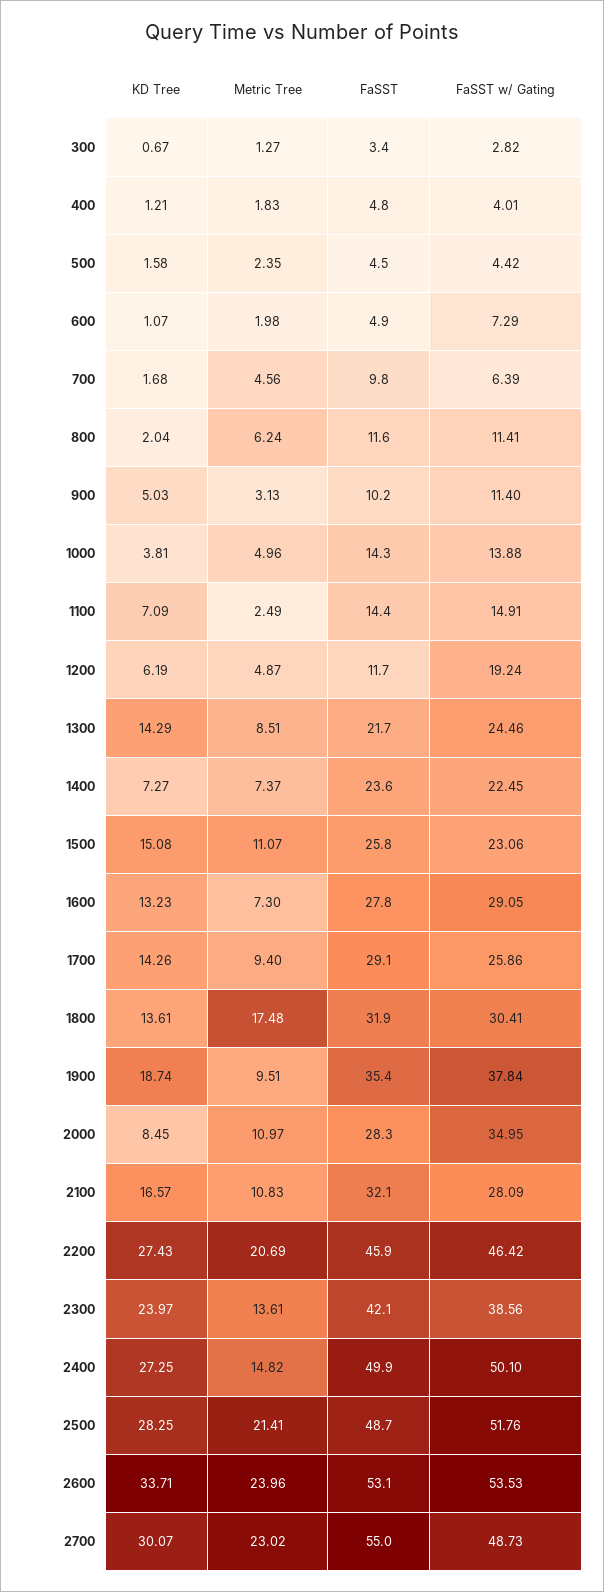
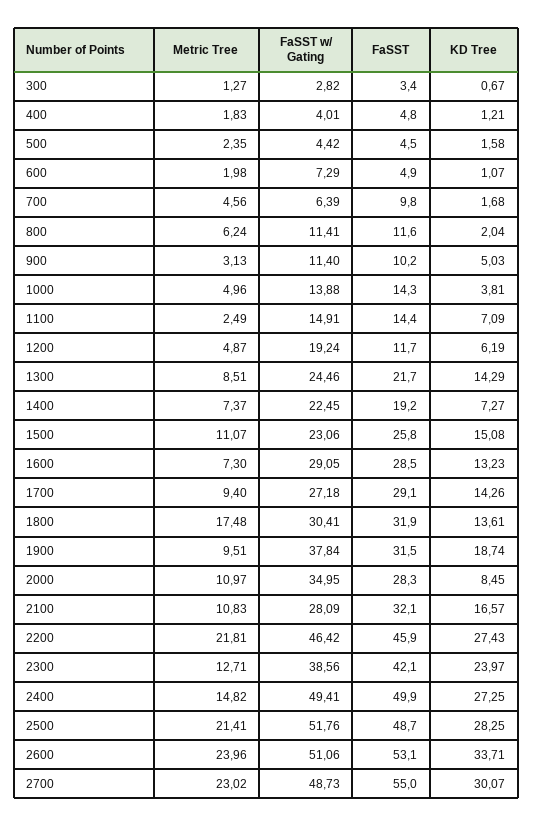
FaSST, 1400: 23.6 -> 19.2
FaSST, 1600: 27.8 -> 28.5
FaSST w/ Gating, 1700: 25.86 -> 27.18
FaSST, 1900: 35.4 -> 31.5
Metric Tree, 2200: 20.69 -> 21.81
Metric Tree, 2300: 13.61 -> 12.71
FaSST w/ Gating, 2400: 50.1 -> 49.41
FaSST w/ Gating, 2600: 53.53 -> 51.06

